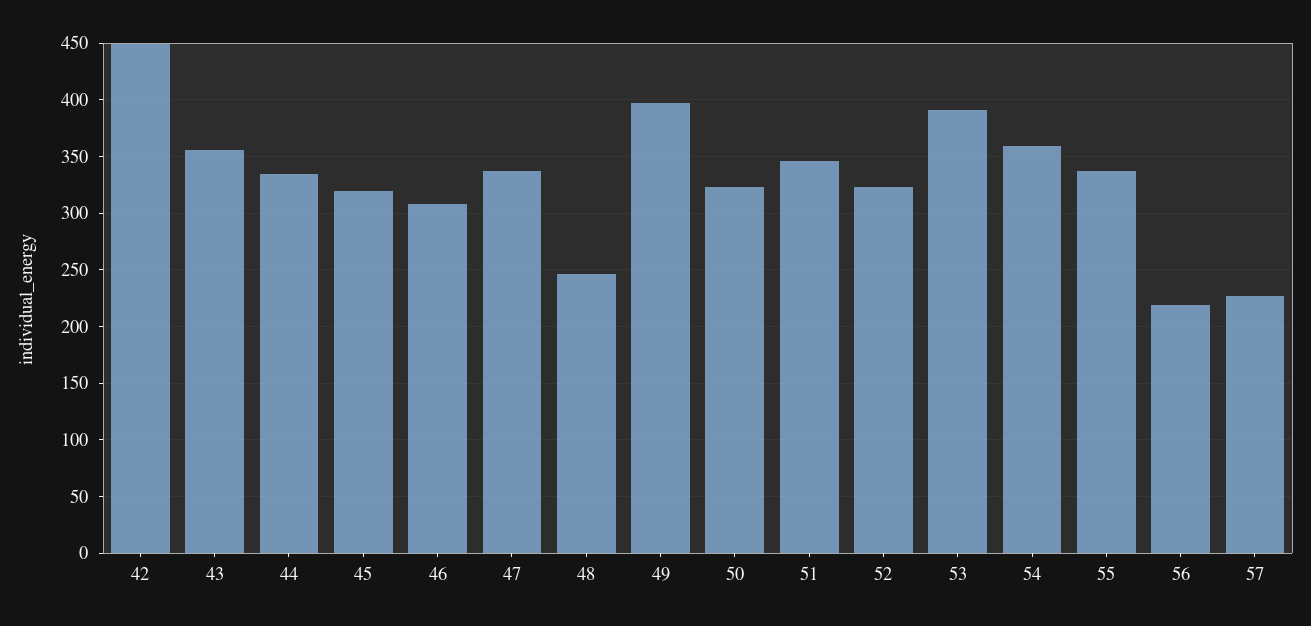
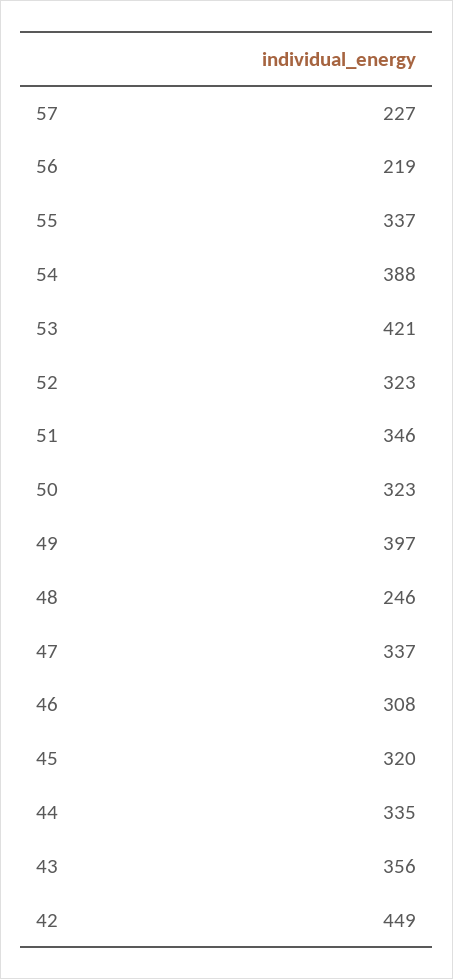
53: 390 -> 421
54: 360 -> 388

